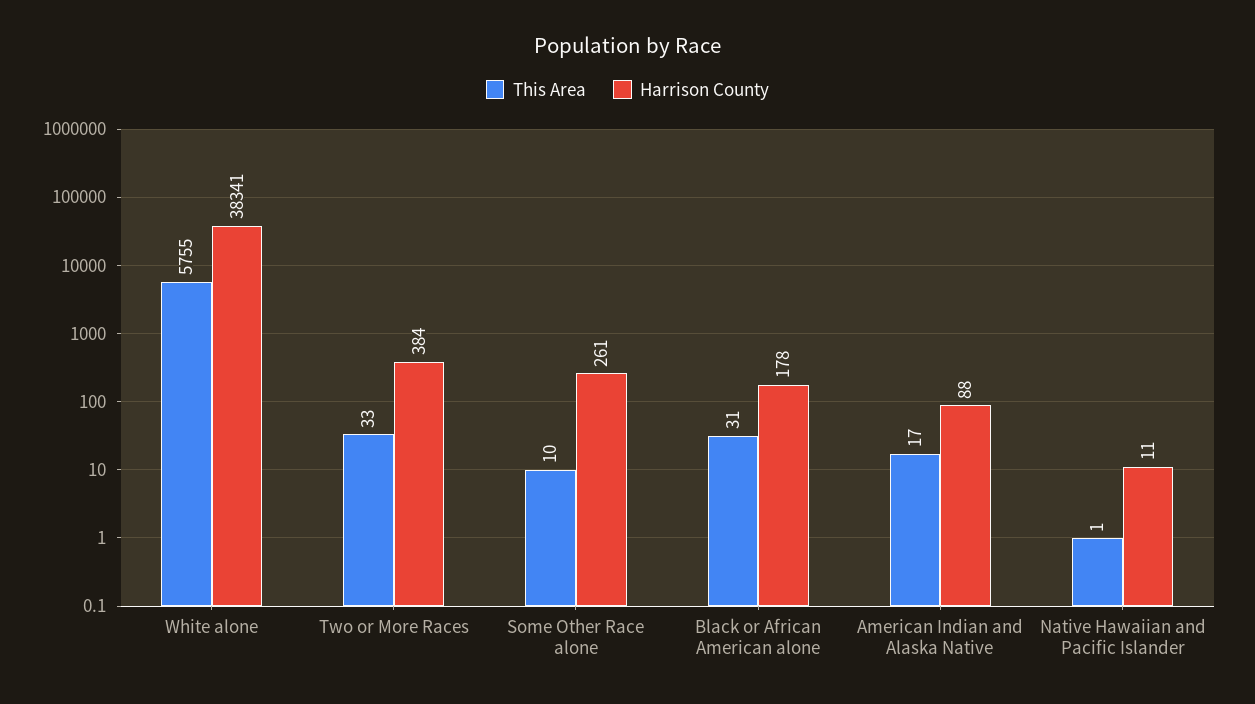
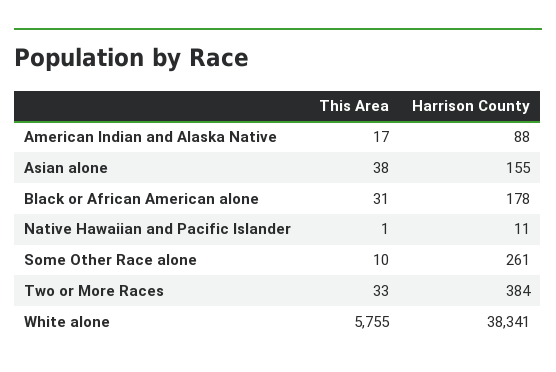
This Area, Asian alone: none -> 38
Harrison County, Asian alone: none -> 155

